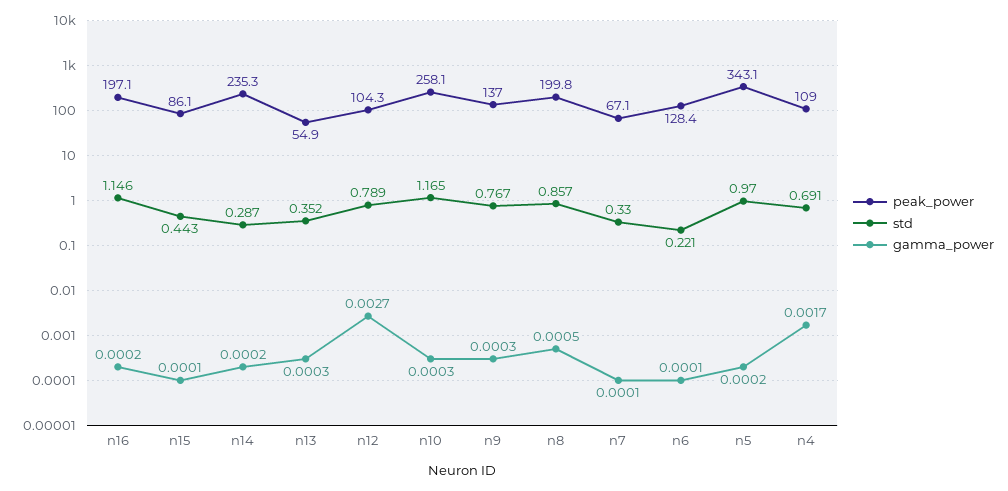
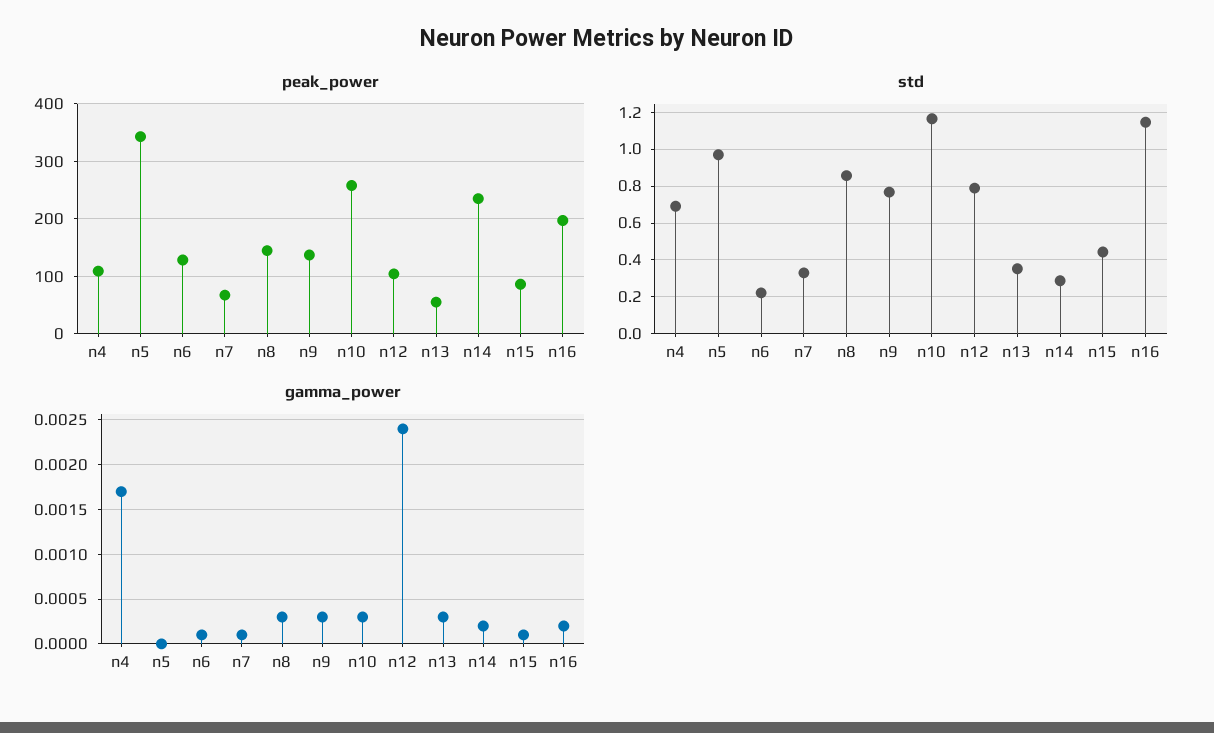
gamma_power, n12: 0.0027 -> 0.0024
peak_power, n8: 199.8 -> 140
gamma_power, n8: 0.0005 -> 0.0003
gamma_power, n5: 0.0002 -> 0

